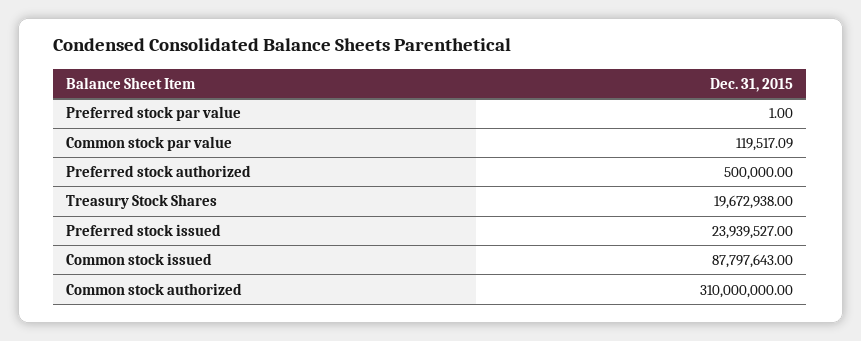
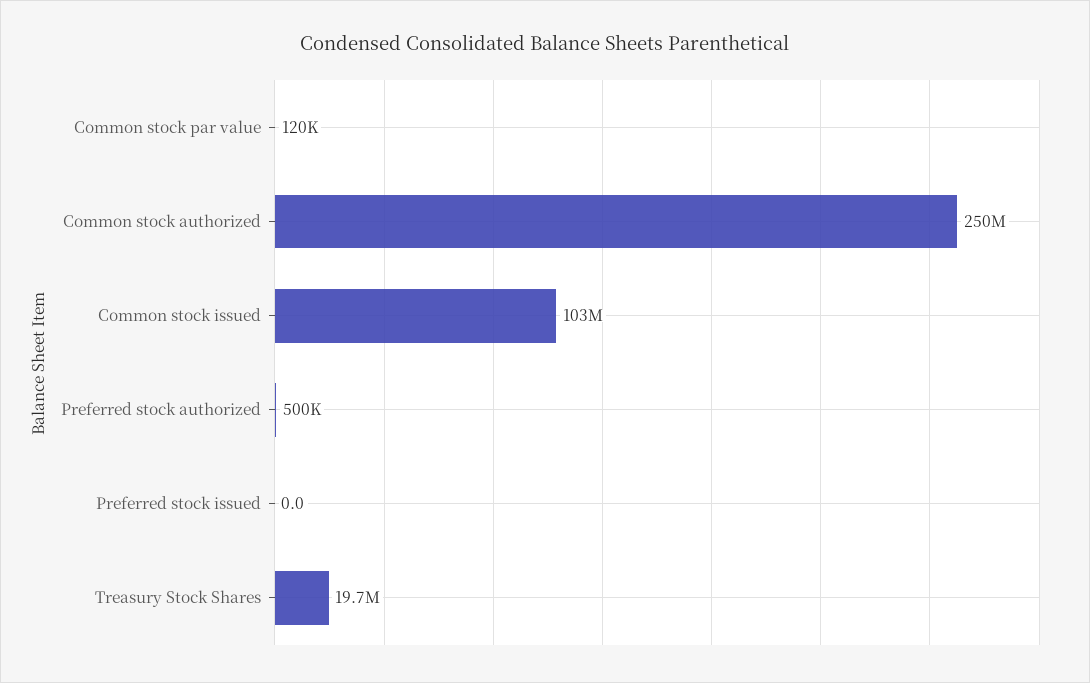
Preferred stock par value: 1 -> none
Preferred stock issued: 23939527 -> 0
Common stock issued: 87797643 -> 103000000
Common stock authorized: 310000000 -> 250000000

